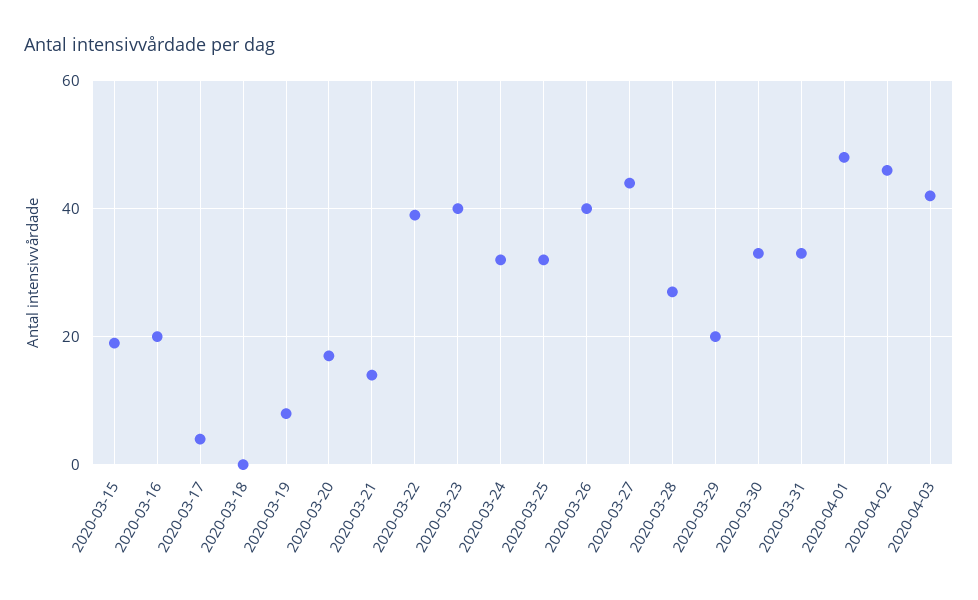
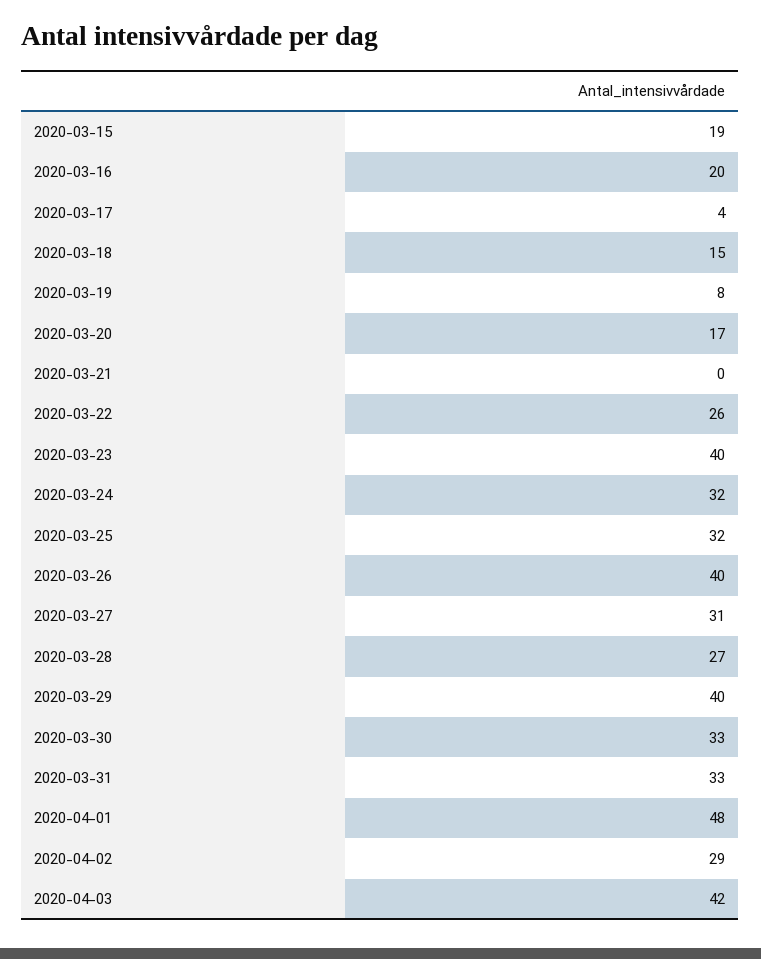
2020-03-18: 0 -> 15
2020-03-21: 15 -> 0
2020-03-22: 40 -> 26
2020-03-27: 45 -> 31
2020-03-29: 20 -> 40
2020-04-02: 45 -> 29

